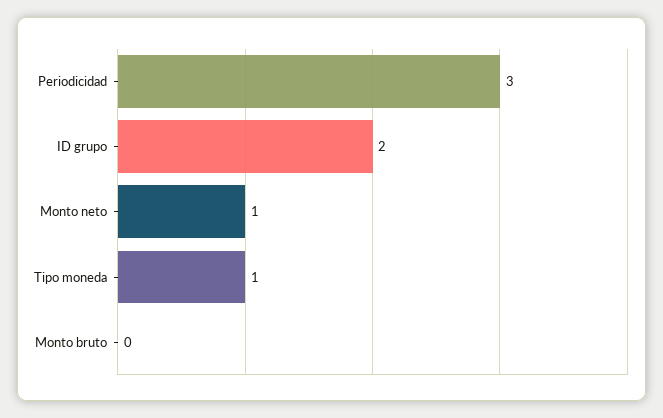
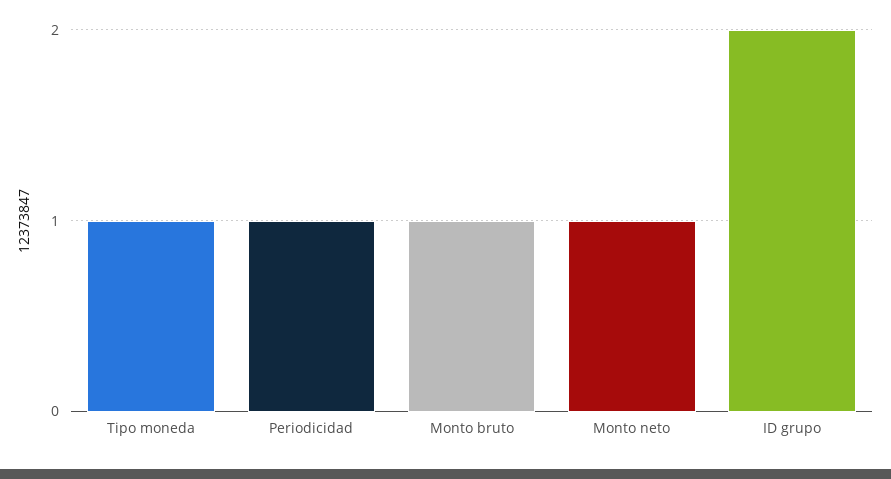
Periodicidad: 3 -> 1
Monto bruto: 0 -> 1

